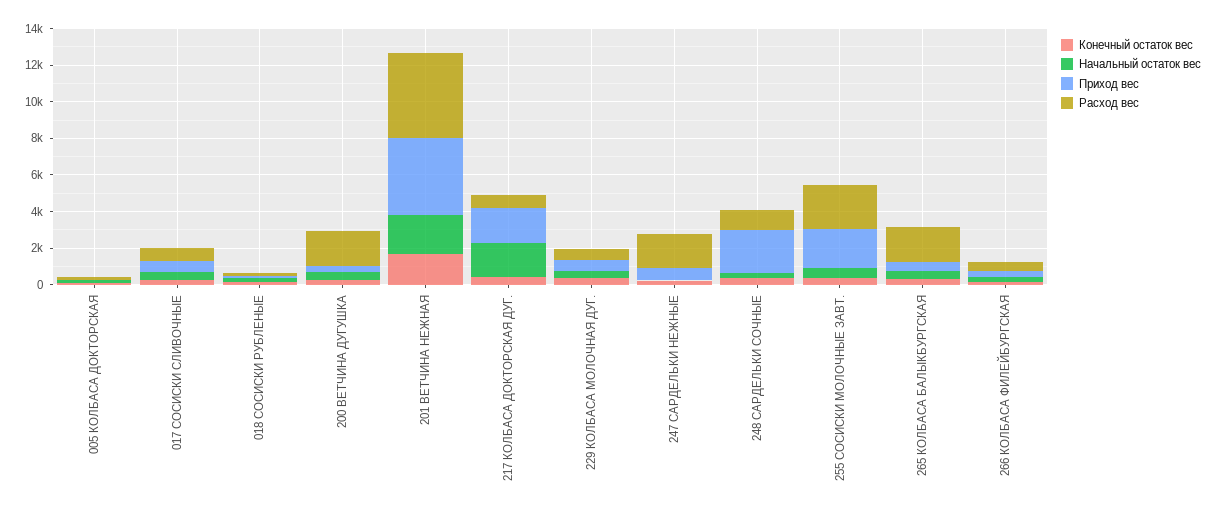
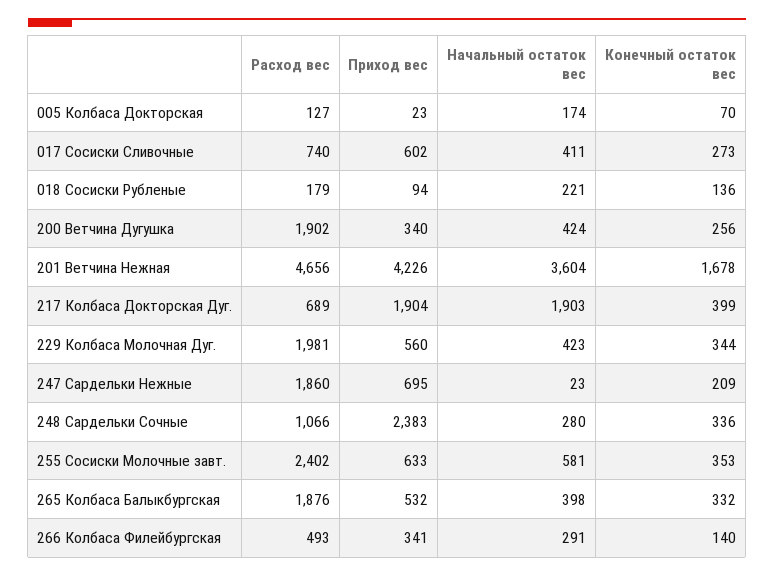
Начальный остаток вес, 201 ВЕТЧИНА НЕЖНАЯ: 2000 -> 3604
Расход вес, 229 КОЛБАСА МОЛОЧНАЯ ДУГ.: 500 -> 1981
Приход вес, 255 СОСИСКИ МОЛОЧНЫЕ ЗАВТ.: 2000 -> 633

